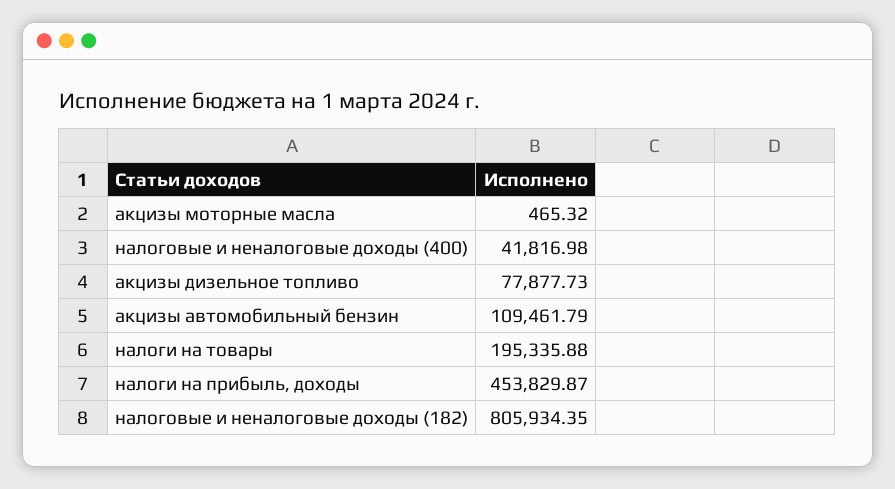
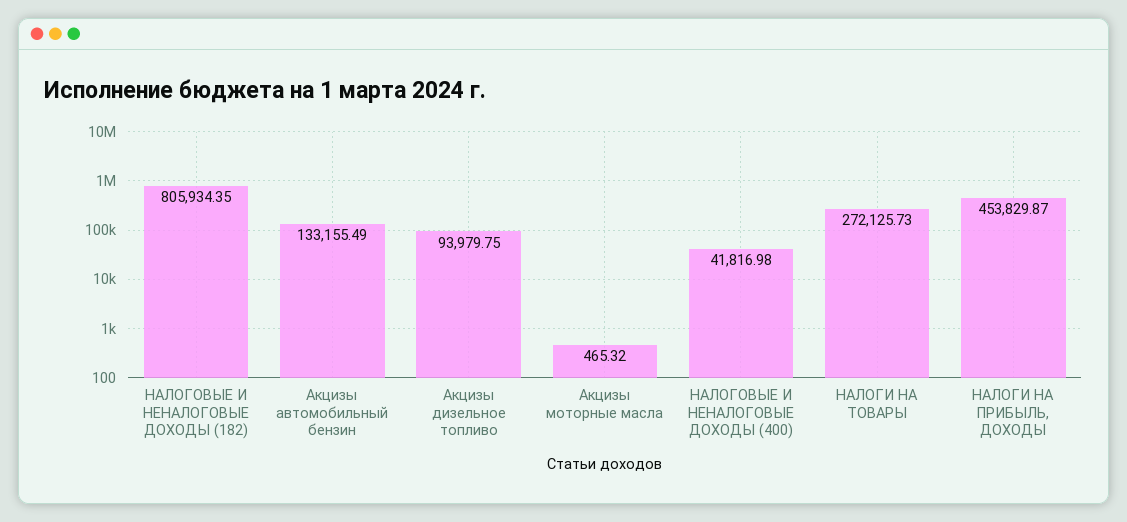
акцизы дизельное топливо: 77877.73 -> 93979.75
акцизы автомобильный бензин: 109461.79 -> 133155.49
налоги на товары: 195335.88 -> 272125.73

